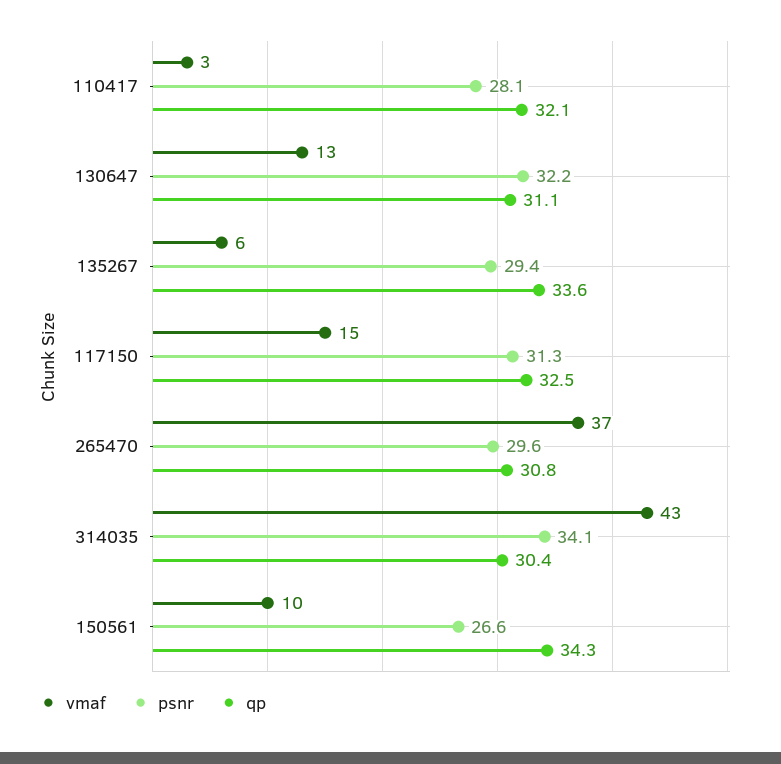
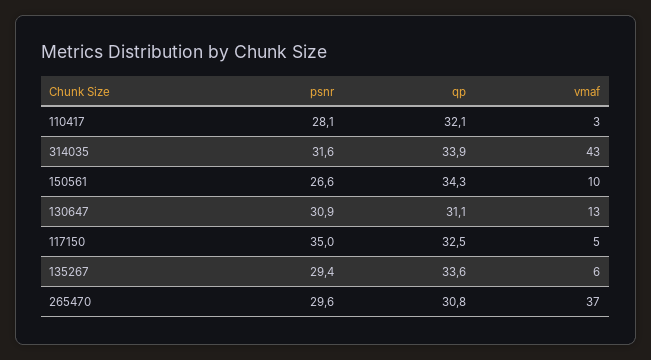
psnr, 130647: 32.2 -> 30.9
vmaf, 117150: 15 -> 5
psnr, 117150: 31.3 -> 35
psnr, 314035: 34.1 -> 31.6
qp, 314035: 30.4 -> 33.9

